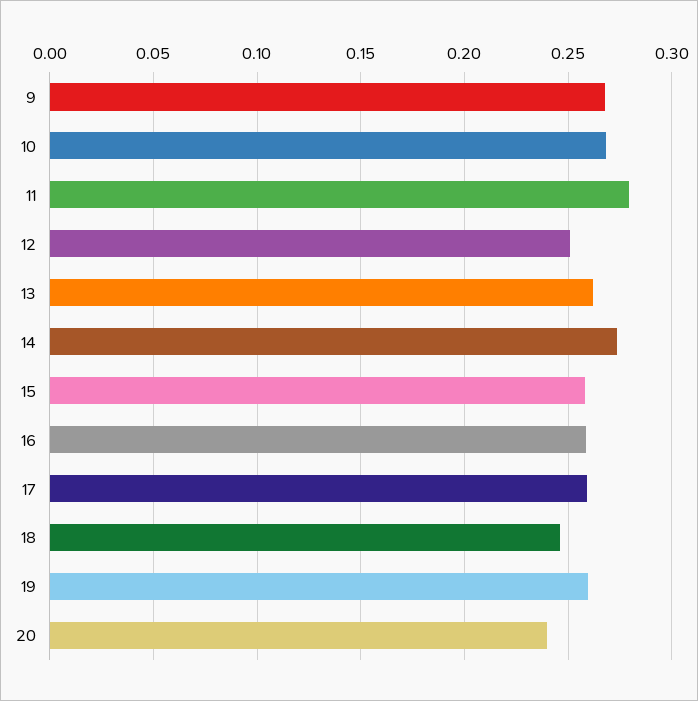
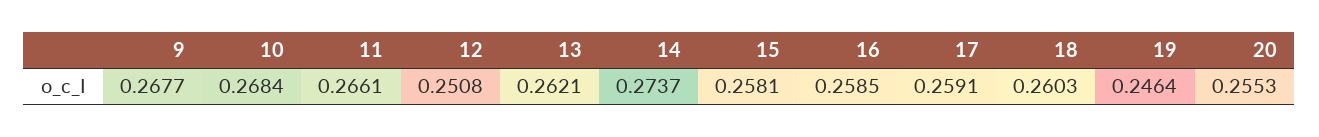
11: 0.28 -> 0.2661
18: 0.245 -> 0.2603
19: 0.26 -> 0.2464
20: 0.24 -> 0.2553

